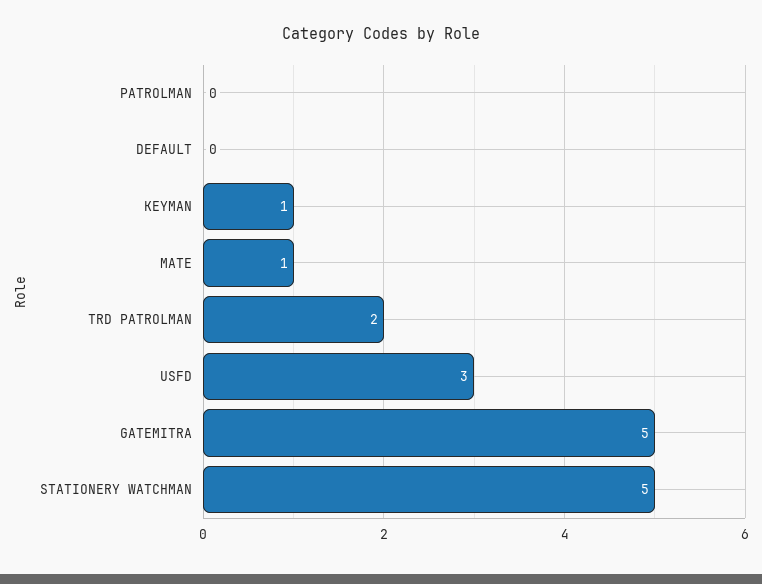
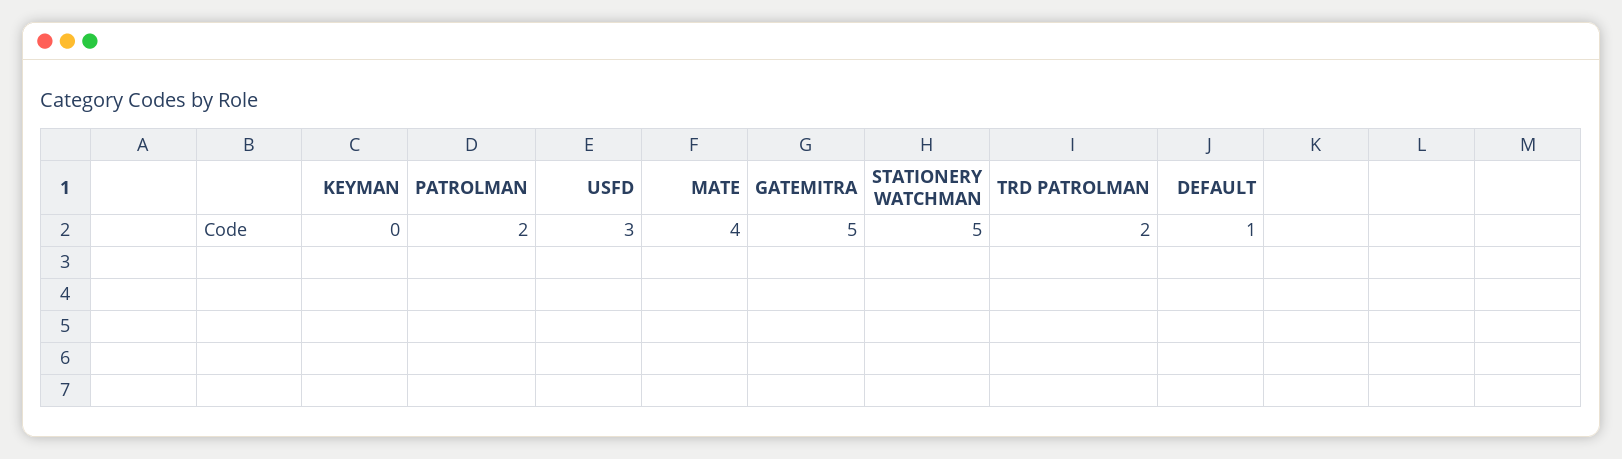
PATROLMAN: 0 -> 2
DEFAULT: 0 -> 1
KEYMAN: 1 -> 0
MATE: 1 -> 4

